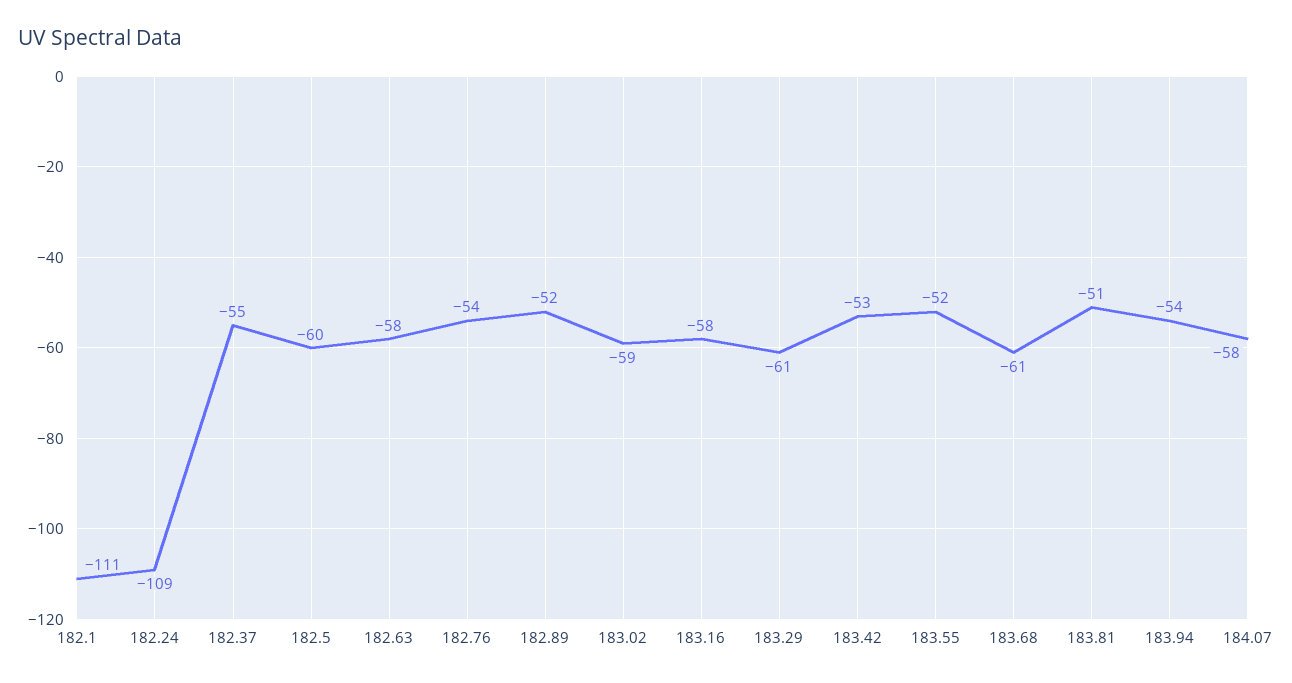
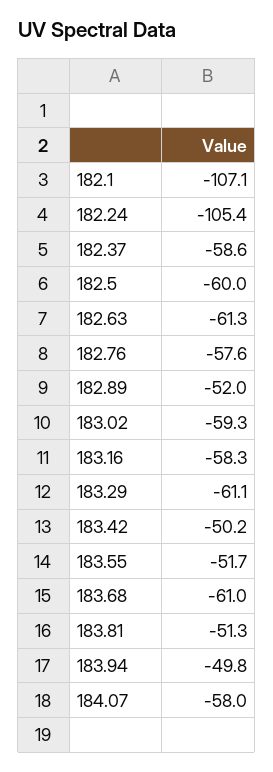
182.1: -111 -> -107.1
182.24: -109 -> -105.4
182.37: -55 -> -58.6
182.63: -58 -> -61.3
182.76: -54 -> -57.6
183.42: -53 -> -50.2
183.94: -54 -> -49.8

